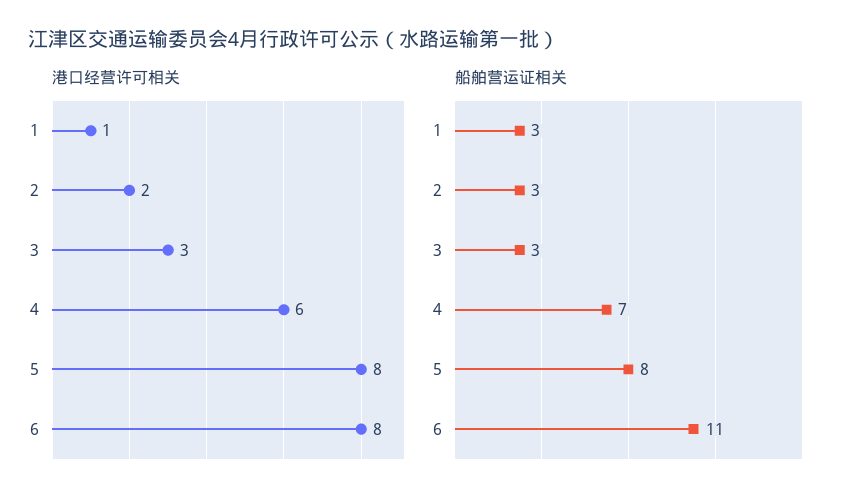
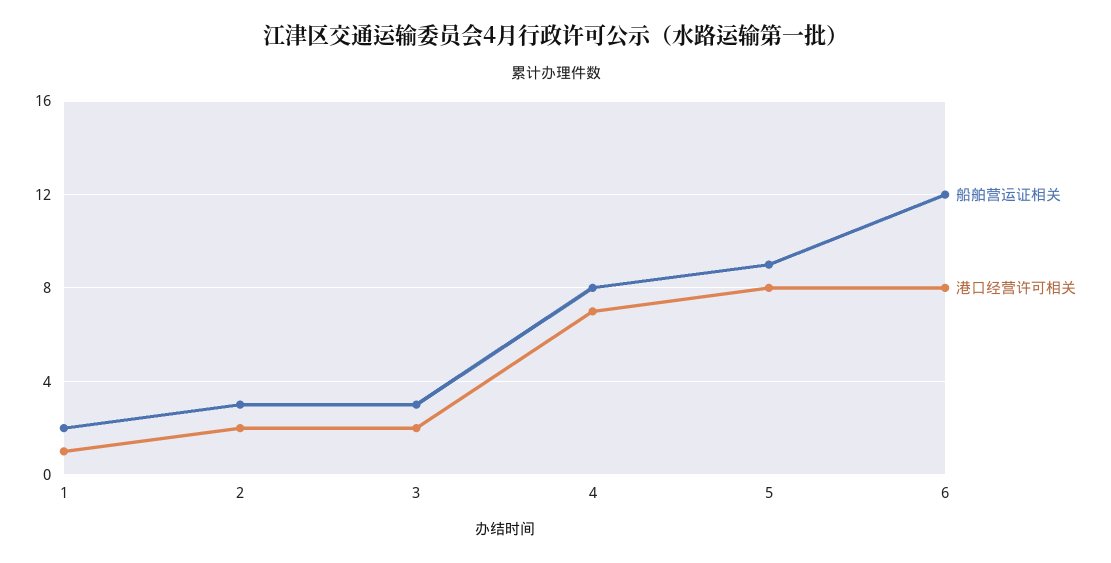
港口经营许可相关, 3: 3 -> 2
港口经营许可相关, 4: 6 -> 7
船舶营运证相关, 1: 3 -> 2
船舶营运证相关, 4: 7 -> 8
船舶营运证相关, 5: 8 -> 9
船舶营运证相关, 6: 11 -> 12

